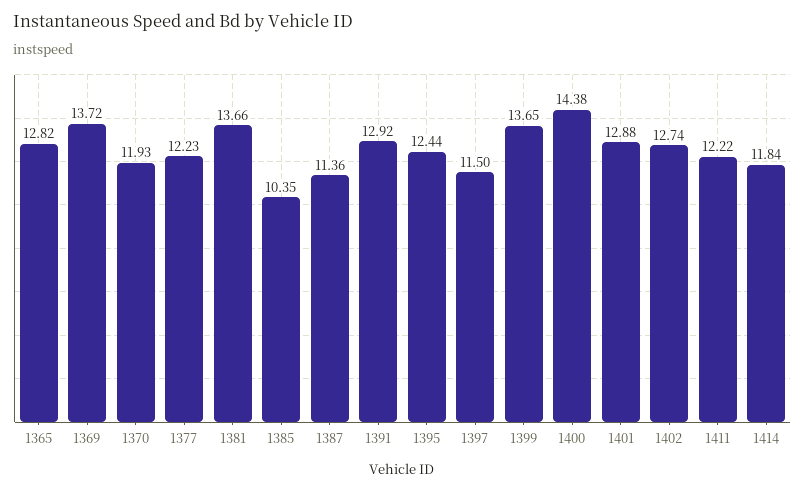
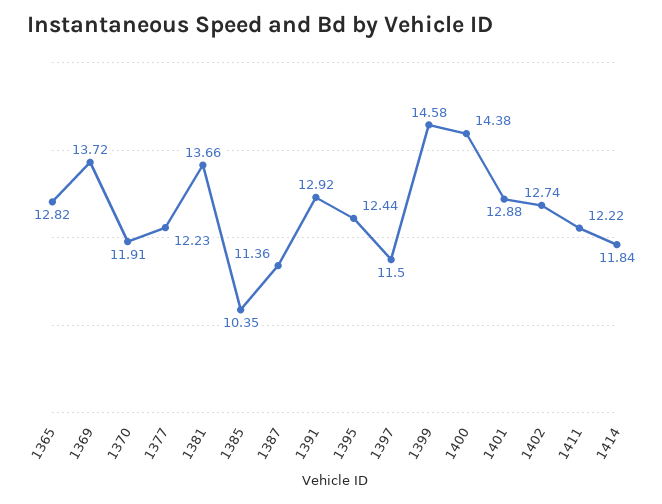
1370: 11.93 -> 11.91
1399: 13.65 -> 14.58

